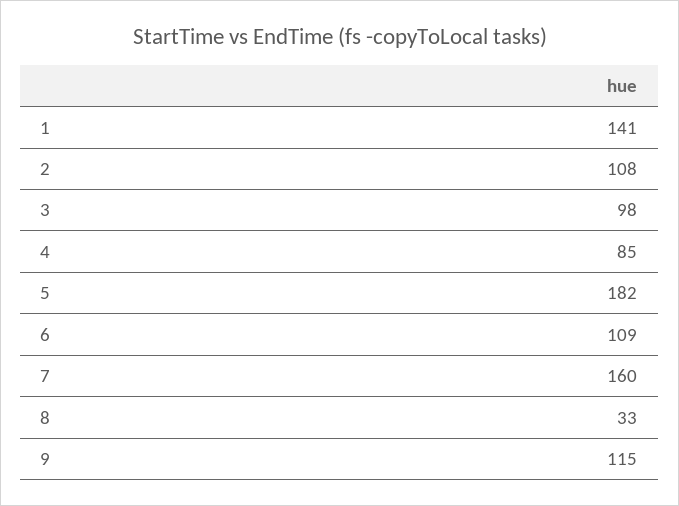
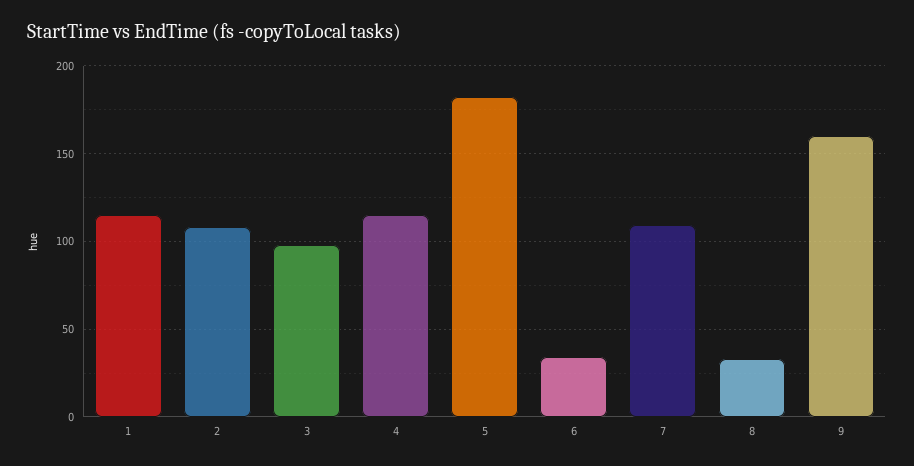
1: 141 -> 115
4: 85 -> 115
6: 109 -> 35
7: 160 -> 110
9: 115 -> 160

